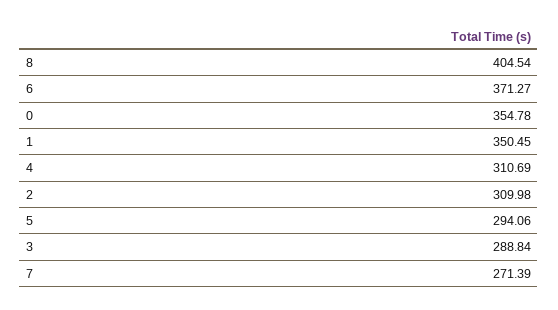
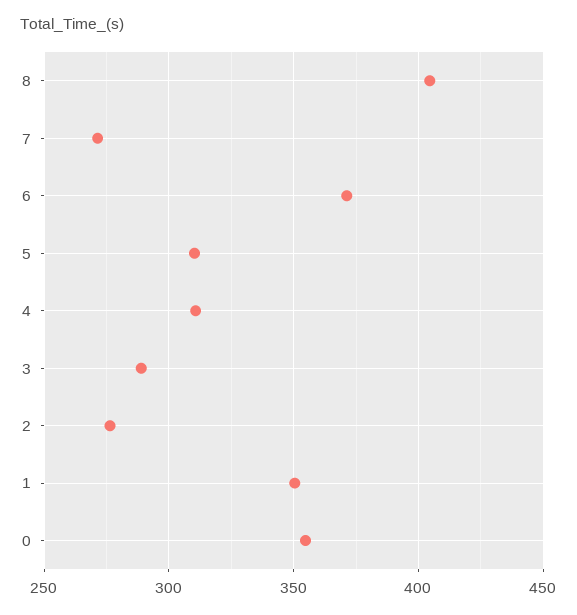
2: 309.98 -> 275
5: 294.06 -> 310

